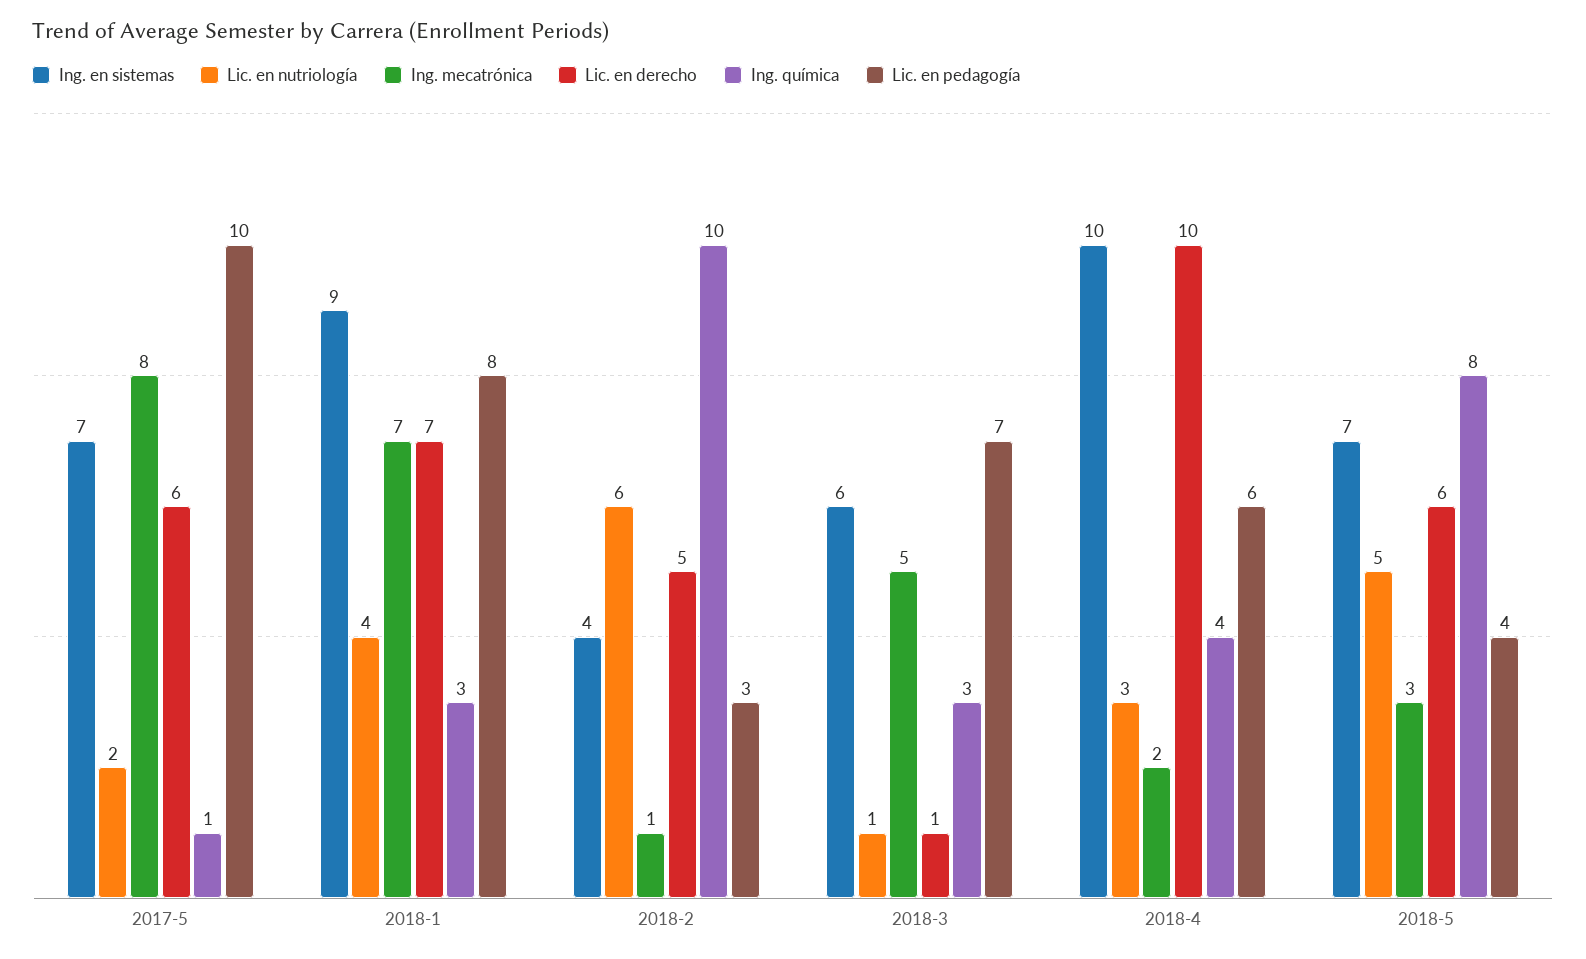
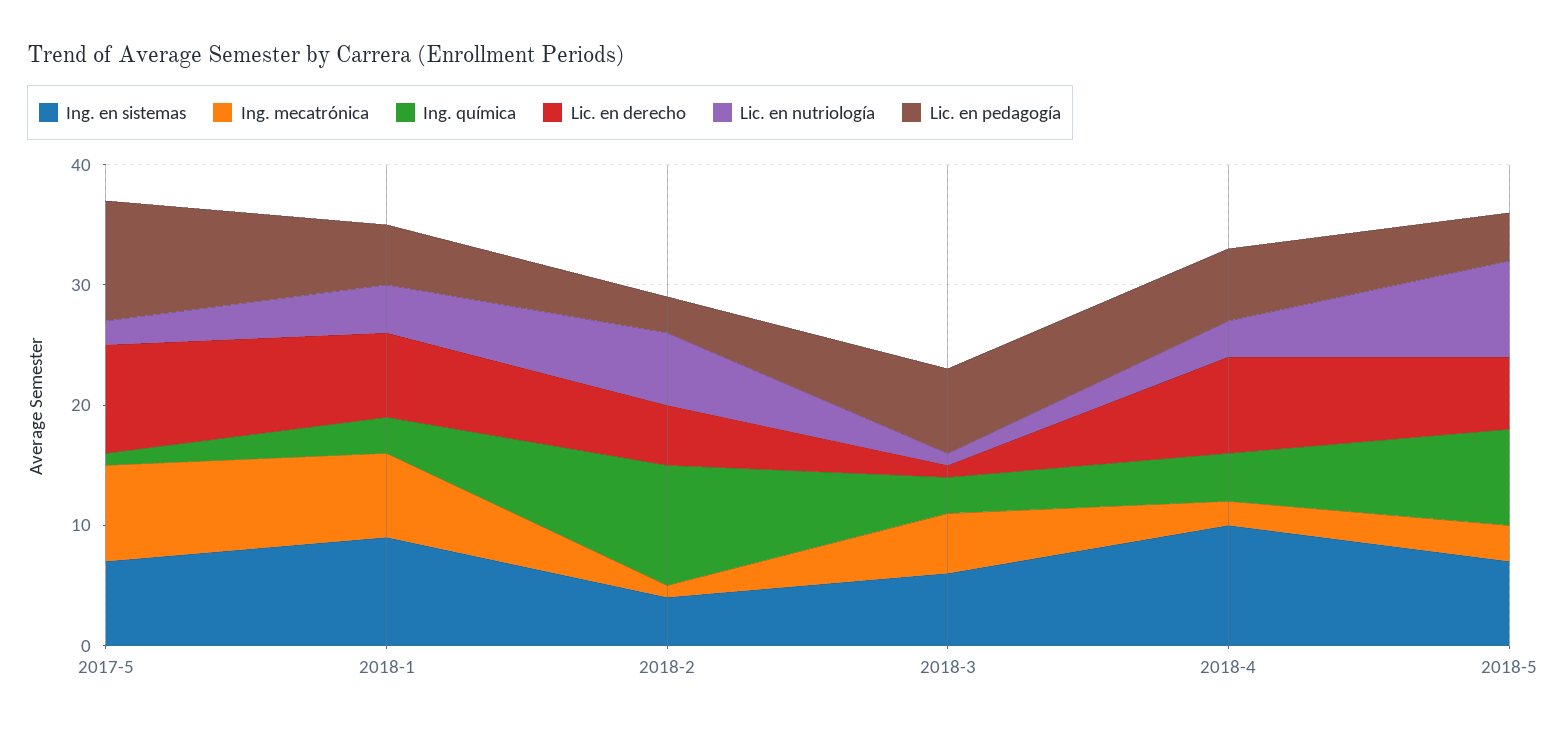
Lic. en derecho, 2017-5: 6 -> 9
Lic. en pedagogía, 2018-1: 8 -> 5
Lic. en derecho, 2018-4: 10 -> 8
Lic. en nutriología, 2018-5: 5 -> 8

